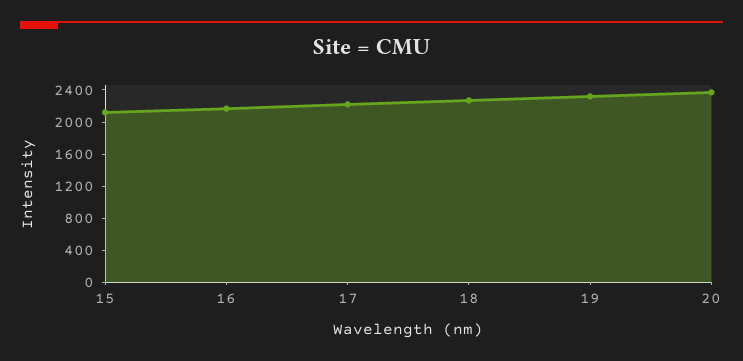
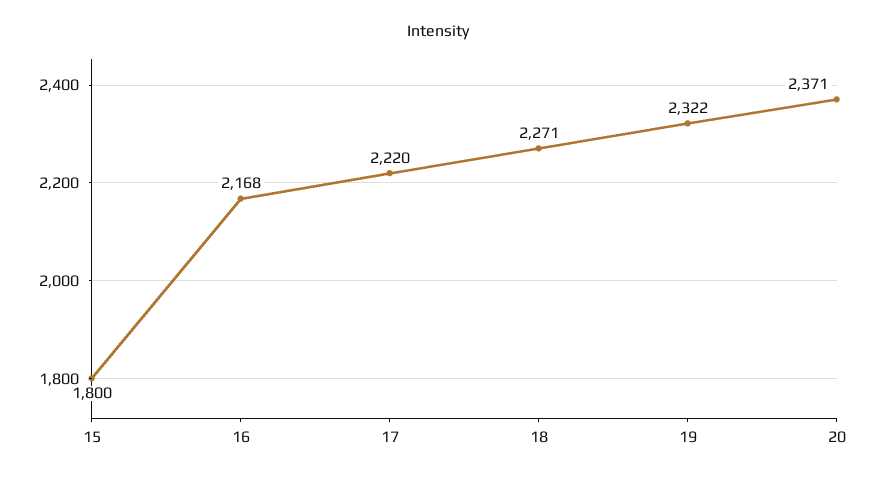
15: 2100 -> 1800

